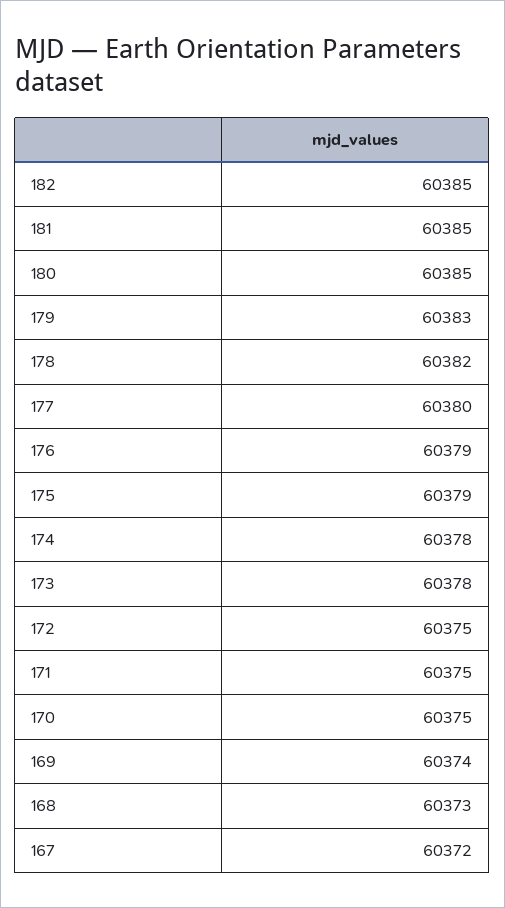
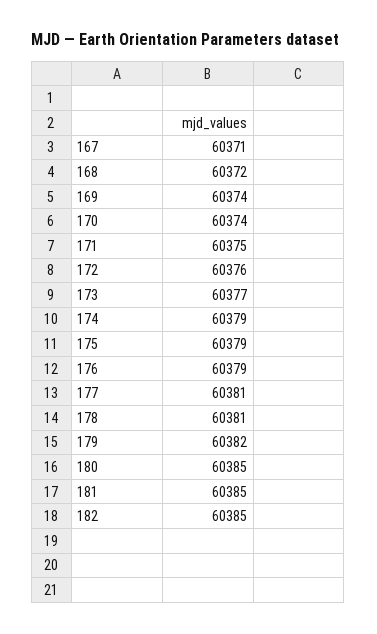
179: 60383 -> 60382
178: 60382 -> 60381
177: 60380 -> 60381
174: 60378 -> 60379
173: 60378 -> 60377
172: 60375 -> 60376
170: 60375 -> 60374
168: 60373 -> 60372
167: 60372 -> 60371

